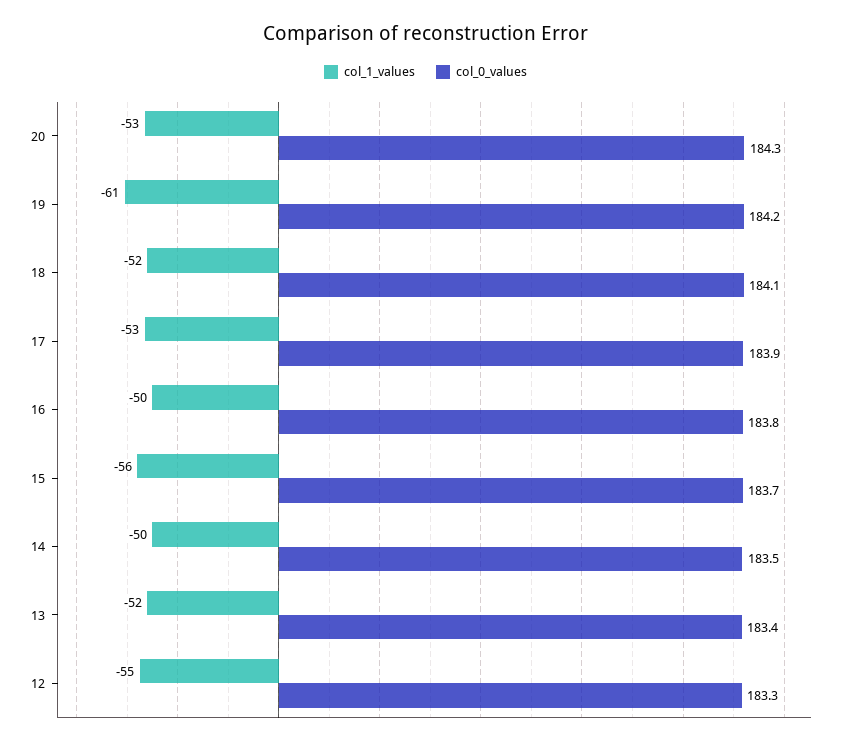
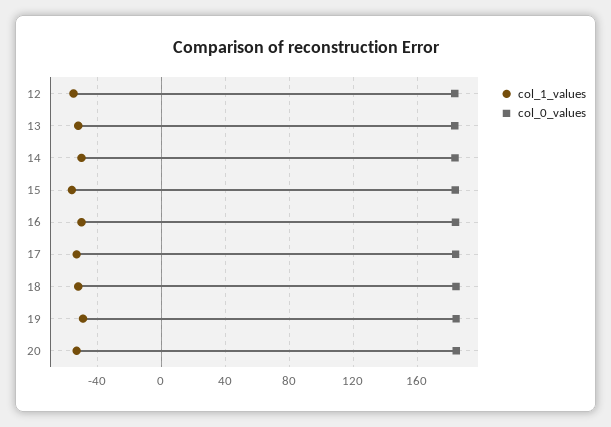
col_1_values, 19: -61 -> -50

